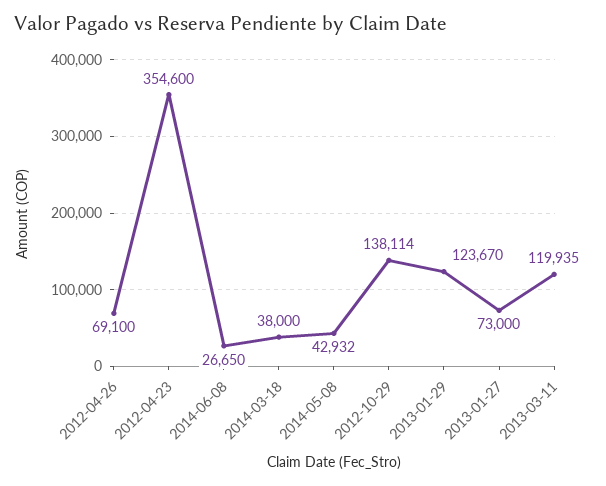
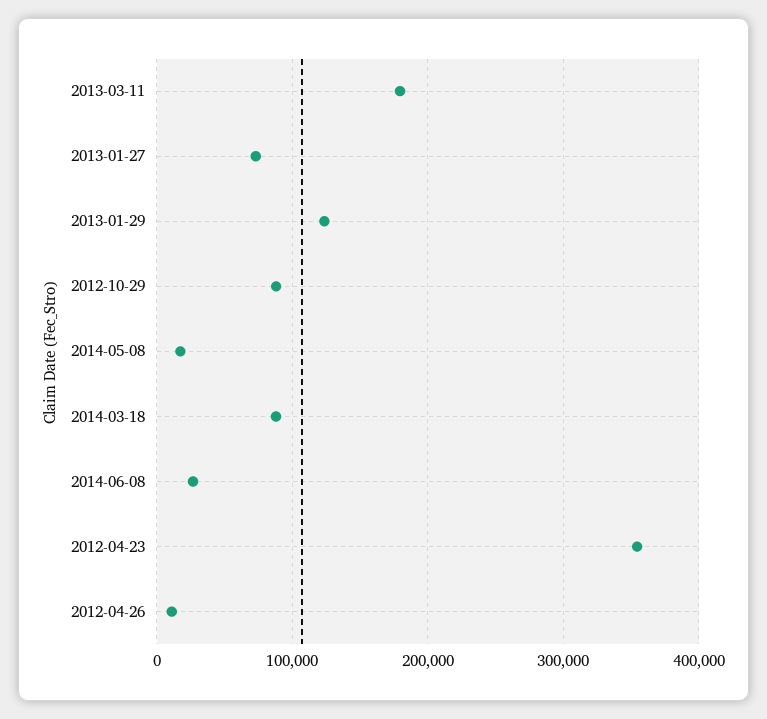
2012-04-26: 69100 -> 10000
2014-03-18: 38000 -> 90000
2014-05-08: 42932 -> 20000
2012-10-29: 138114 -> 90000
2013-03-11: 119935 -> 180000

